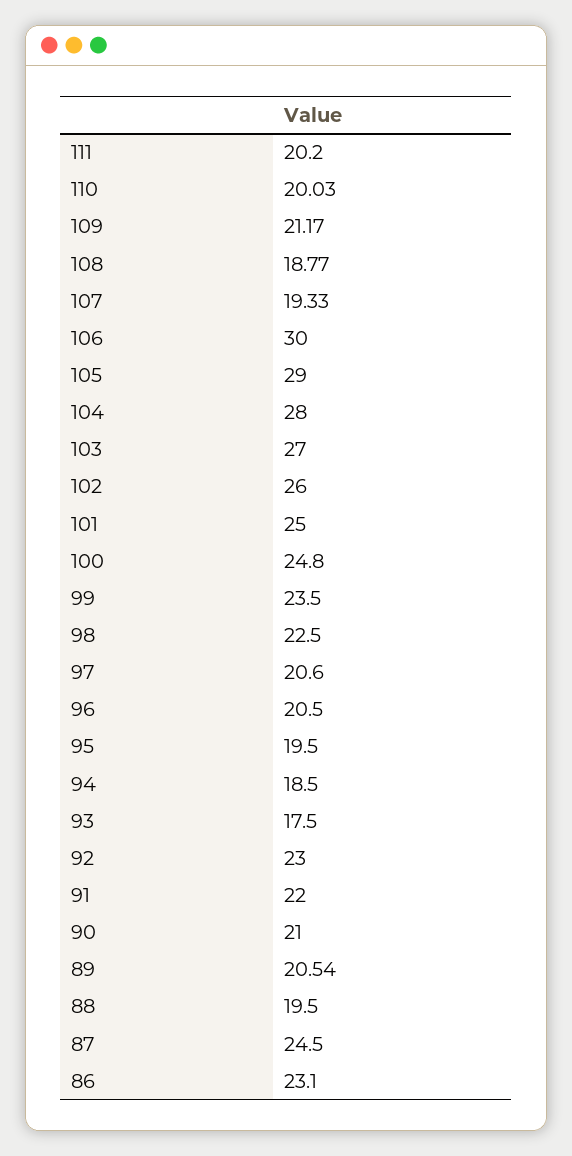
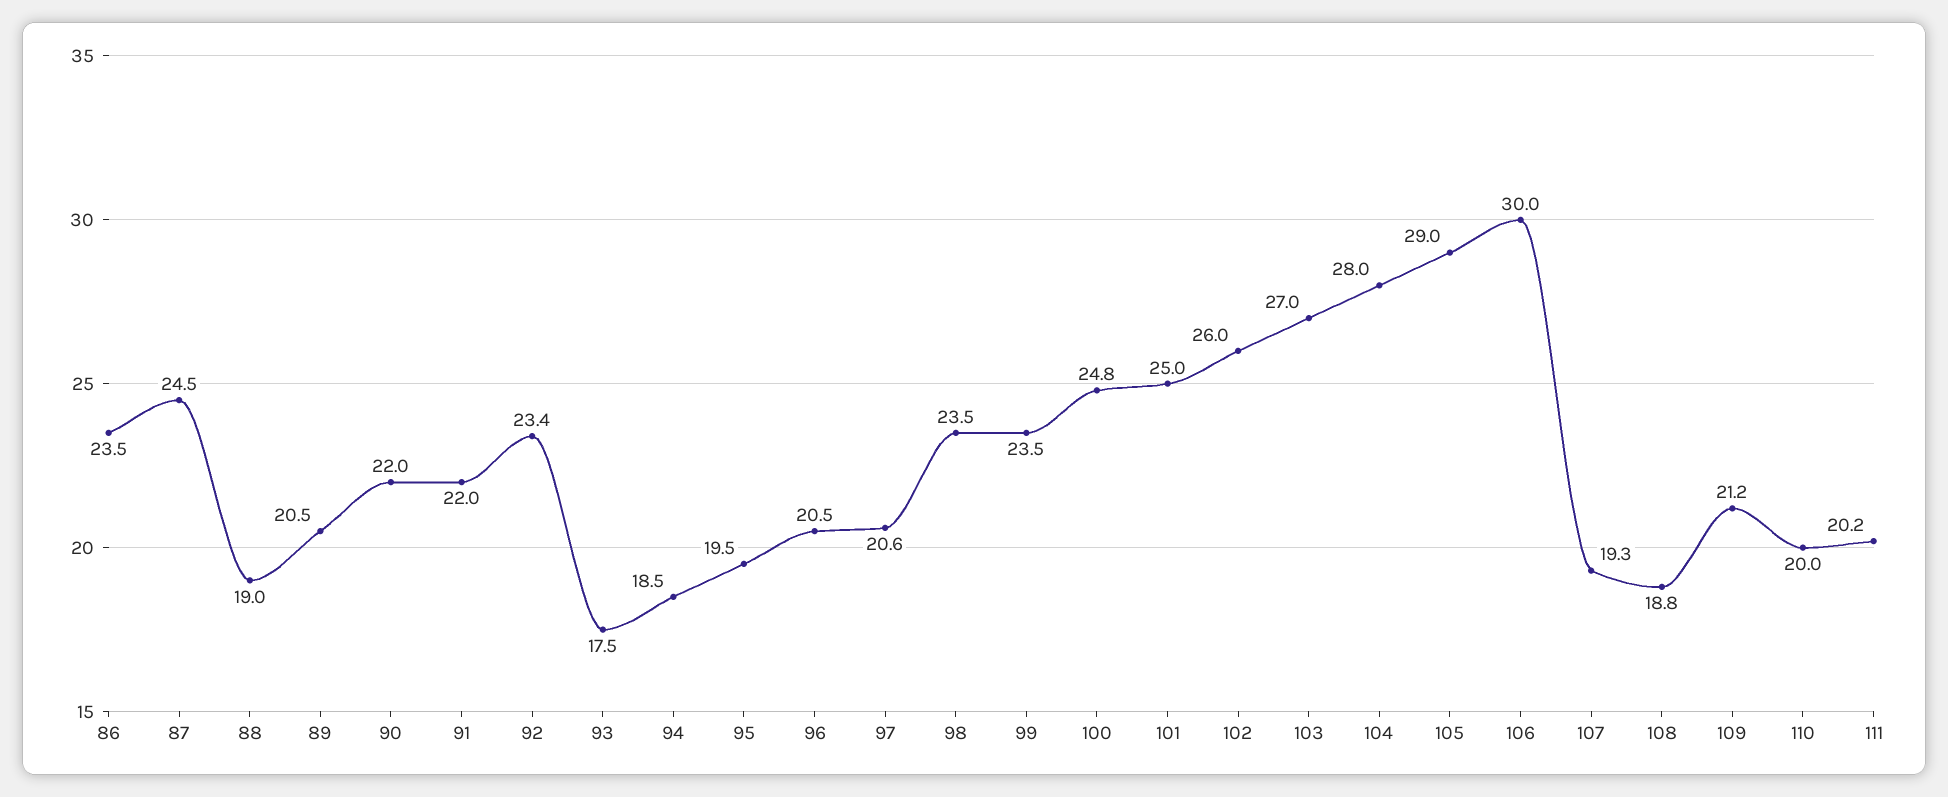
98: 22.5 -> 23.5
92: 23 -> 23.4
90: 21 -> 22
88: 19.5 -> 19
86: 23.1 -> 23.5

